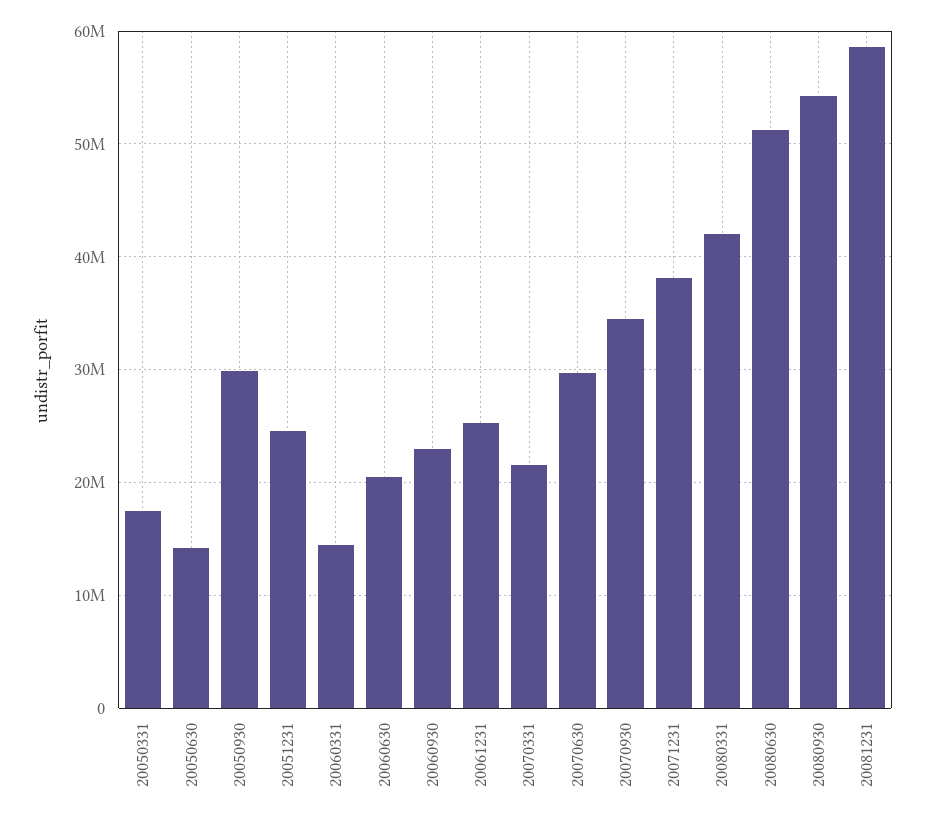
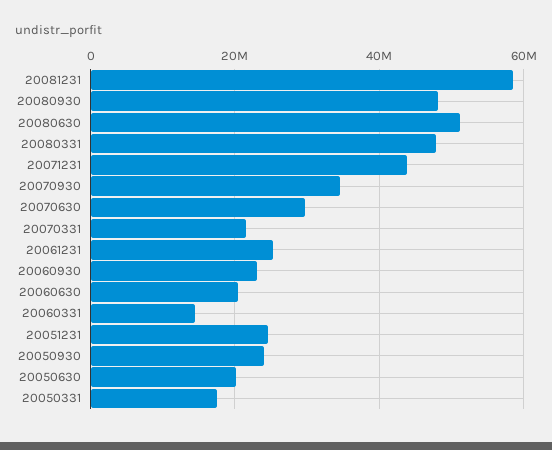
20050630: 14000000 -> 20000000
20050930: 30000000 -> 24000000
20071231: 38000000 -> 44000000
20080331: 42000000 -> 48000000
20080930: 54000000 -> 48000000

